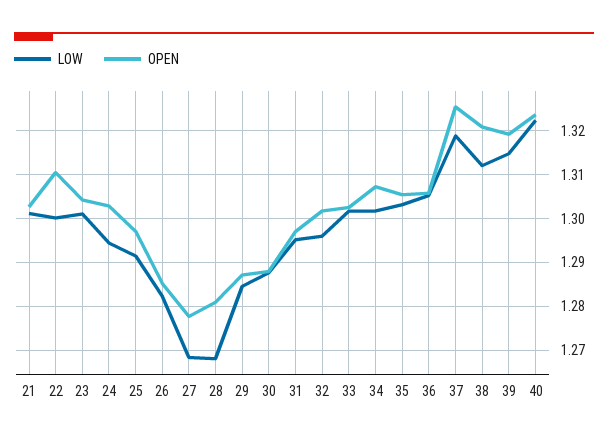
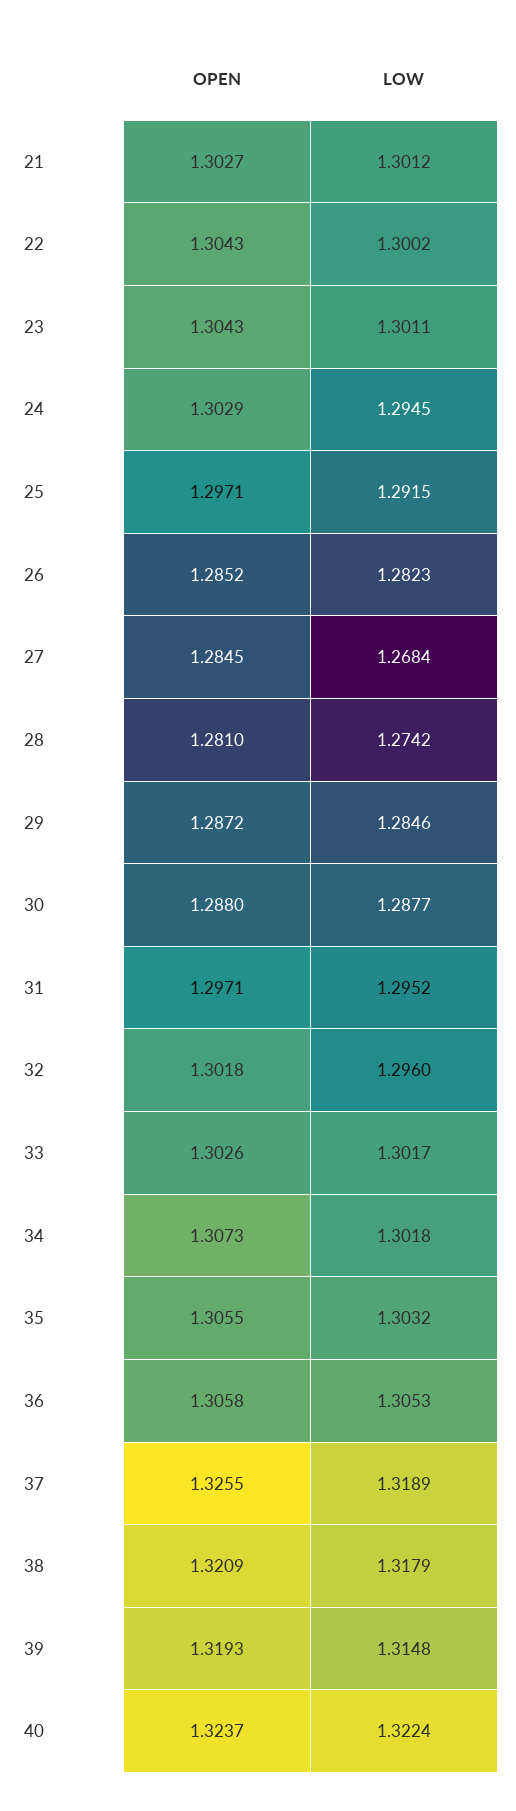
OPEN, 22: 1.31 -> 1.3043
OPEN, 27: 1.278 -> 1.2845
LOW, 28: 1.268 -> 1.2742
LOW, 38: 1.312 -> 1.3179

